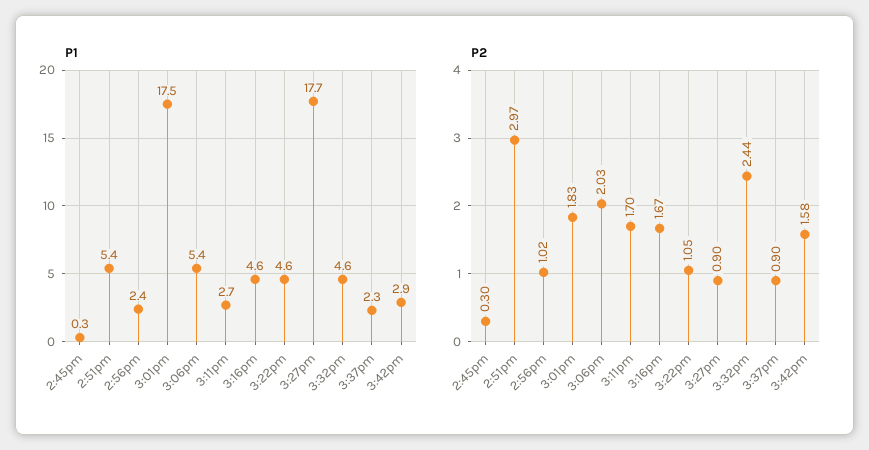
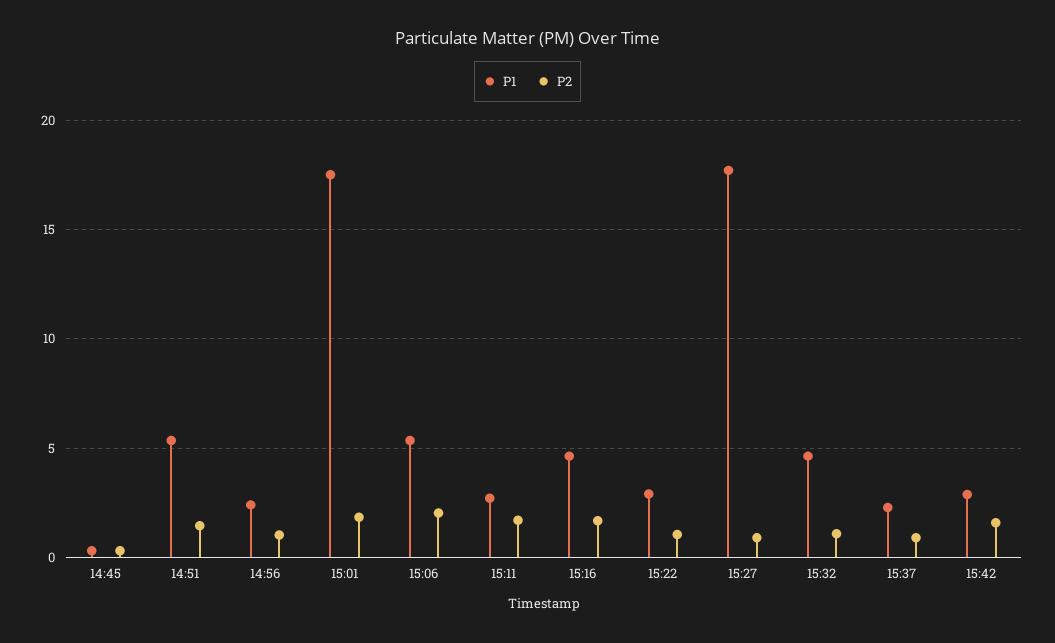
P1, 3:22pm: 4.6 -> 3
P2, 2:51pm: 2.97 -> 1.5
P2, 3:32pm: 2.44 -> 1

